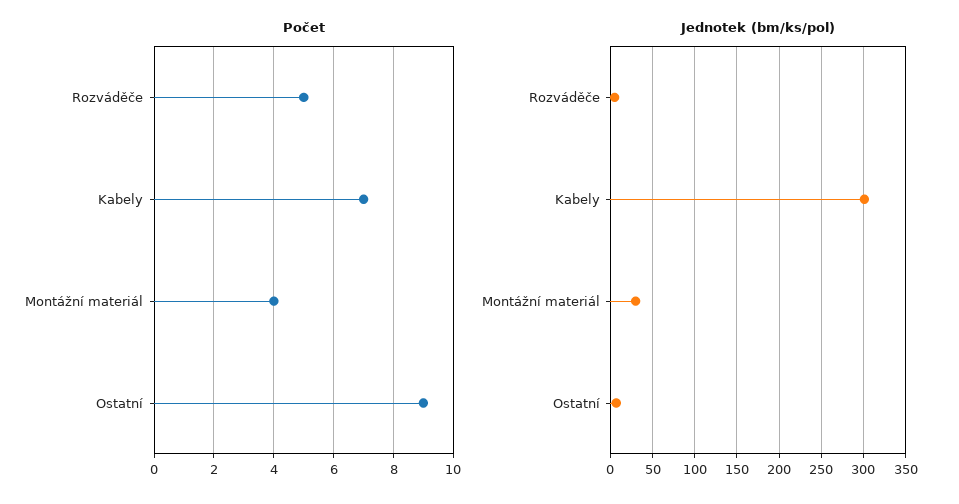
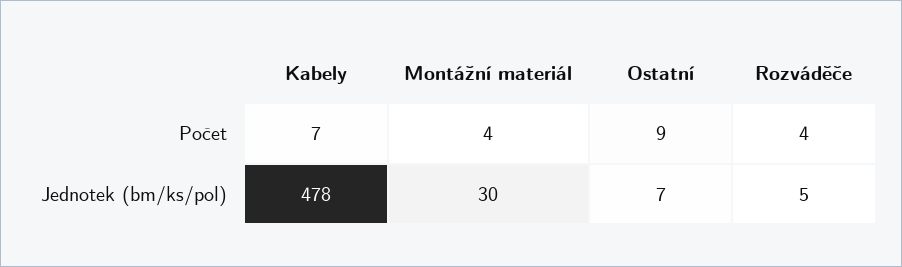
Počet, Rozváděče: 5 -> 4
Jednotek (bm/ks/pol), Kabely: 300 -> 478

